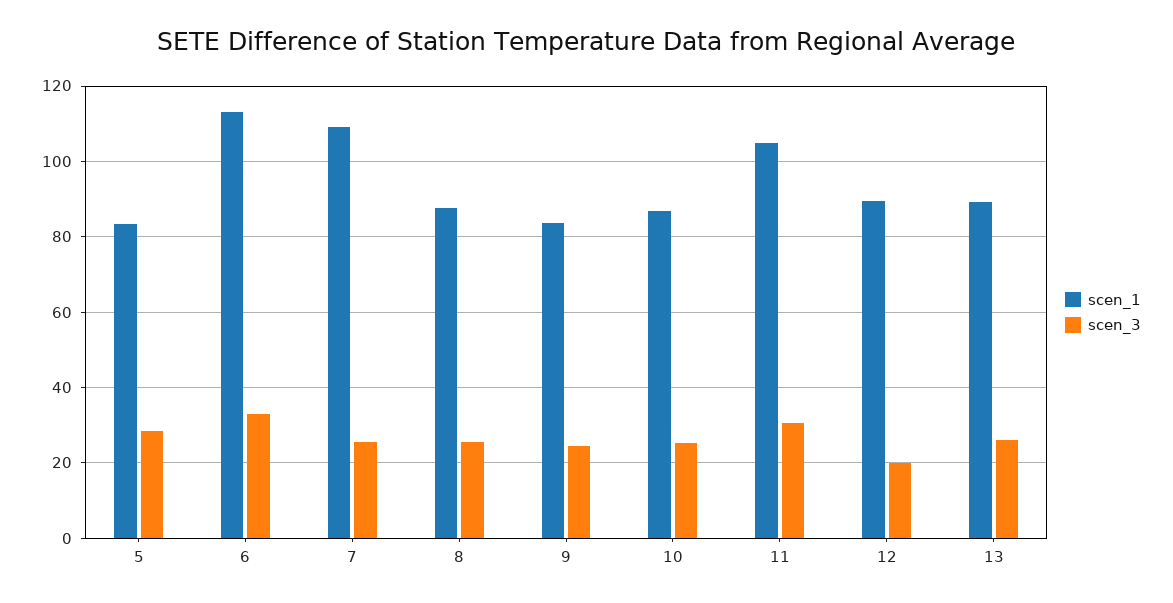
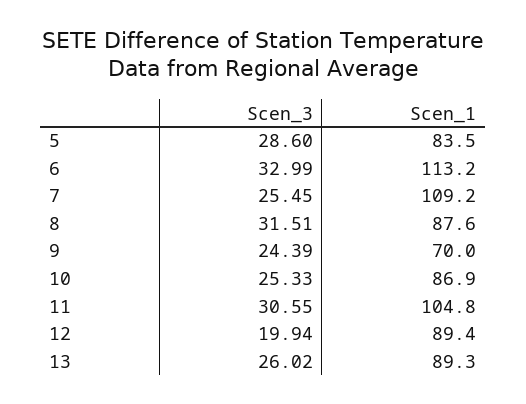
scen_3, 8: 26 -> 31.51
scen_1, 9: 84 -> 70

